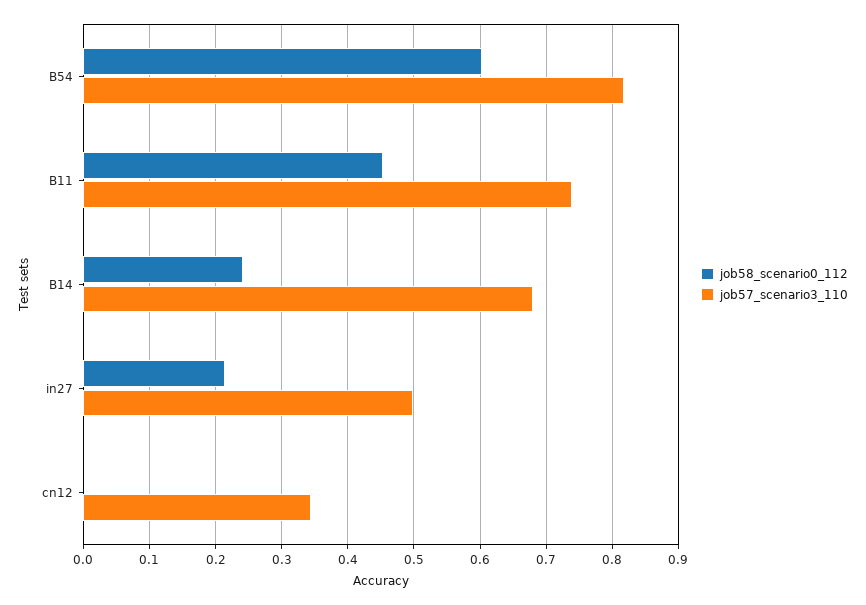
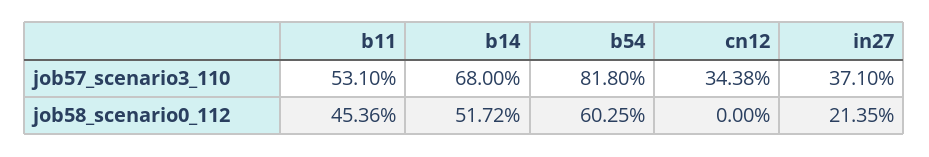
job57_scenario3_110, B11: 0.74 -> 0.531
job58_scenario0_112, B14: 0.24 -> 0.5172
job57_scenario3_110, in27: 0.5 -> 0.371

